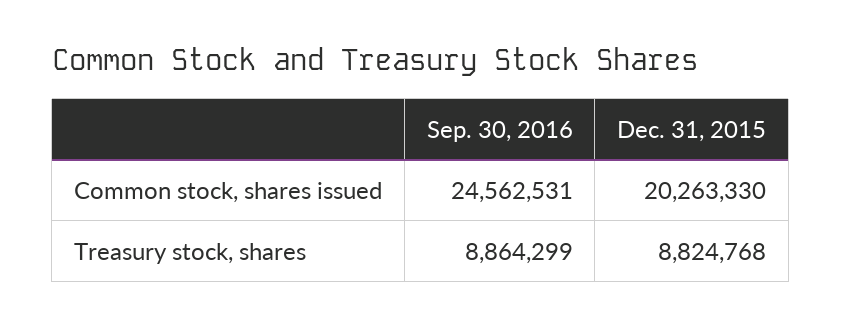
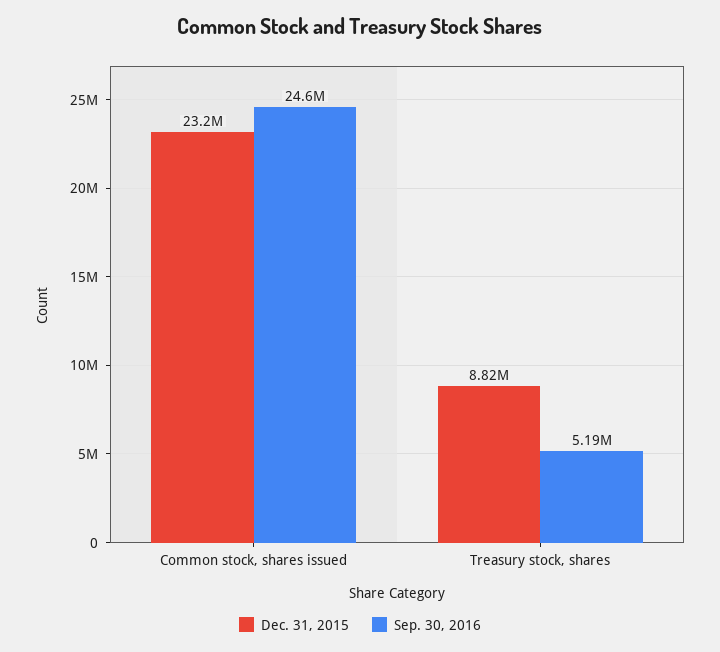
Dec. 31, 2015, Common stock, shares issued: 20263330 -> 23200000
Sep. 30, 2016, Treasury stock, shares: 8864299 -> 5190000

